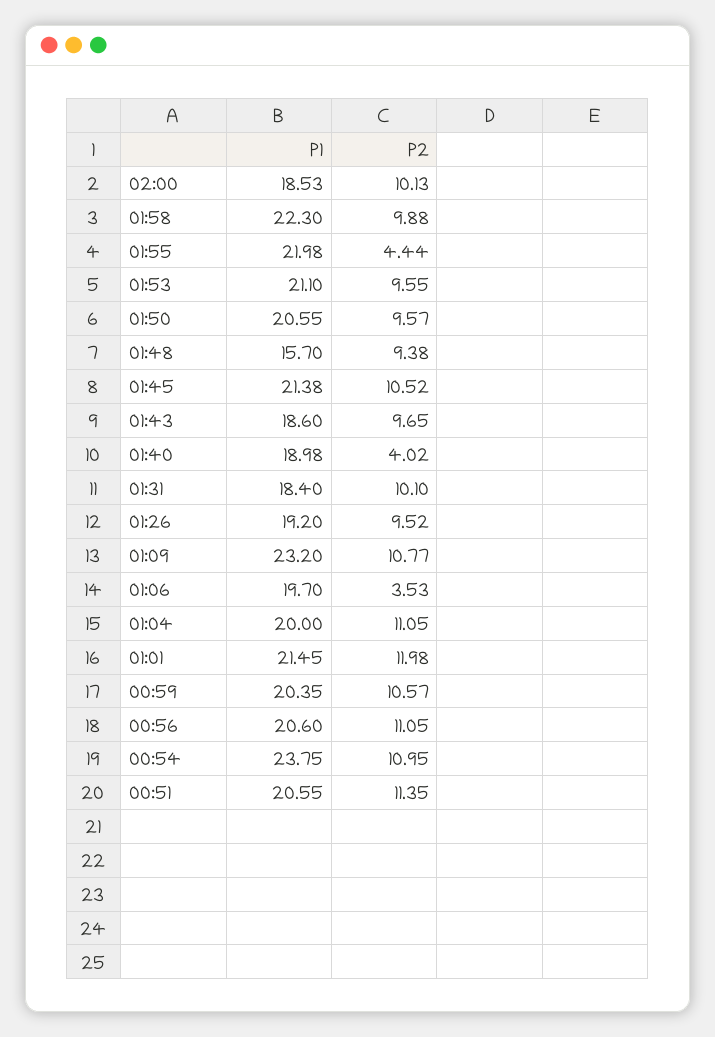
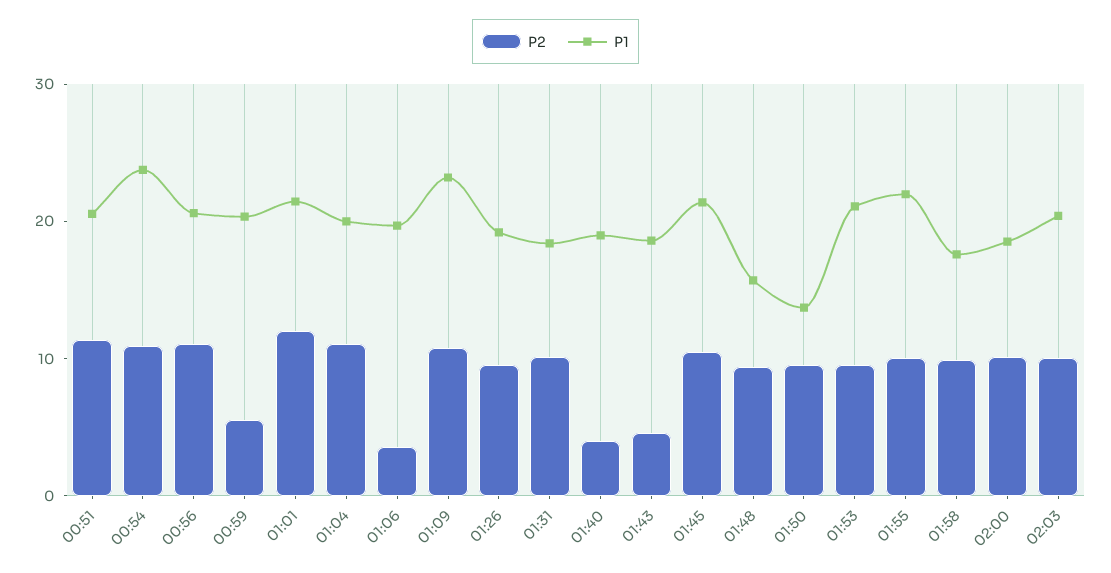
P1, 01:58: 22.3 -> 18
P2, 01:55: 4.44 -> 10
P1, 01:50: 20.55 -> 14
P2, 01:43: 9.65 -> 4
P2, 00:59: 10.57 -> 6
P2, 02:03: none -> 10
P1, 02:03: none -> 20

